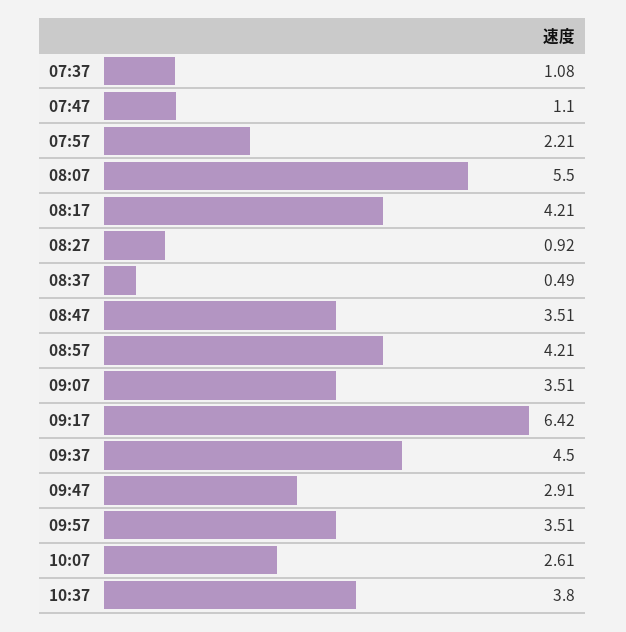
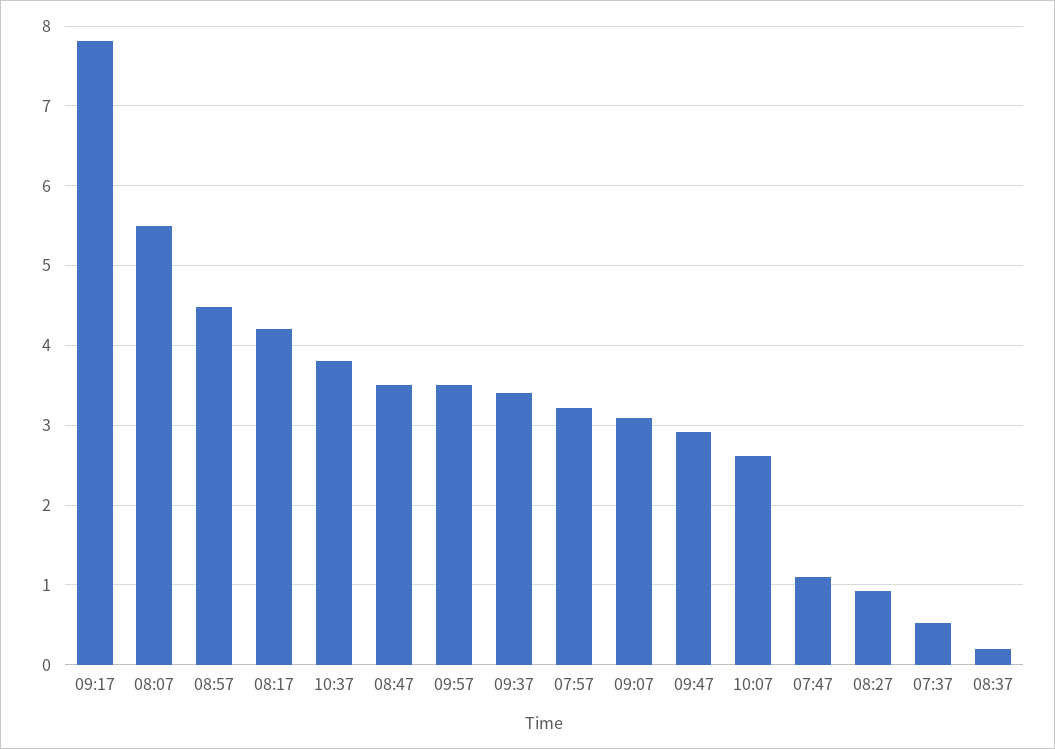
07:37: 1.08 -> 0.5
07:57: 2.21 -> 3.2
08:37: 0.49 -> 0.2
08:57: 4.21 -> 4.5
09:07: 3.51 -> 3.1
09:17: 6.42 -> 7.8
09:37: 4.5 -> 3.4

